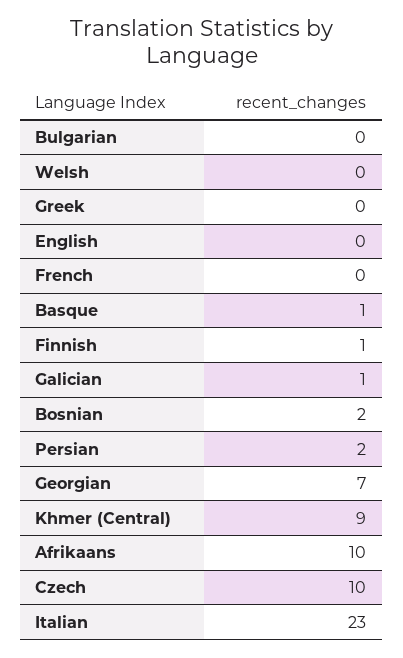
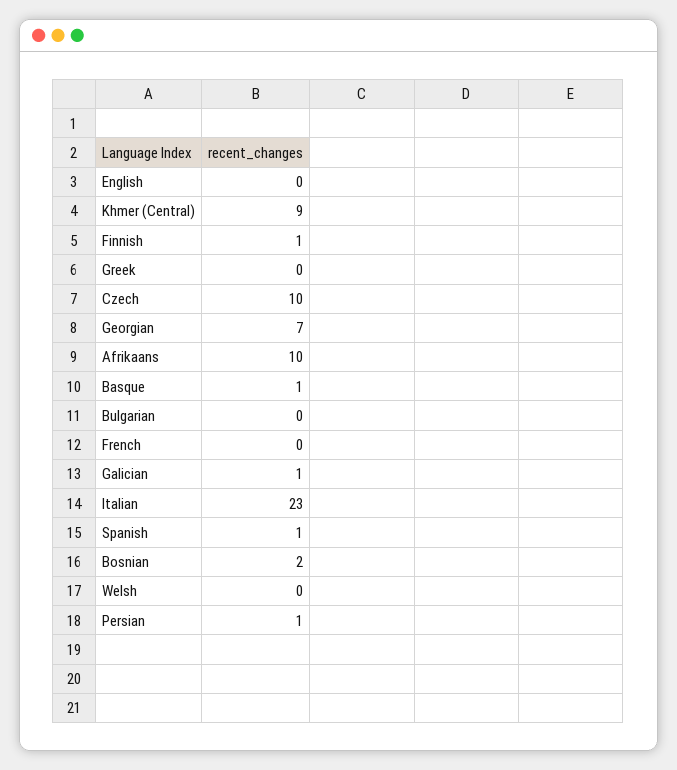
Persian: 2 -> 1
Spanish: none -> 1

